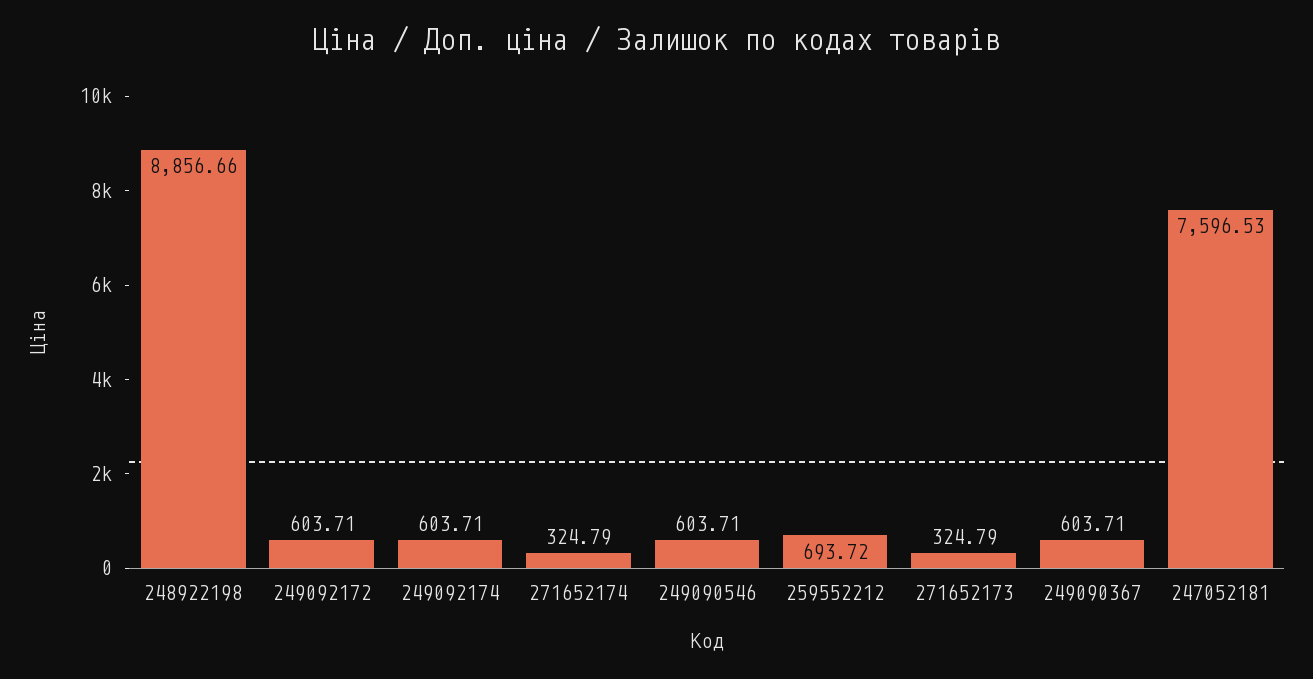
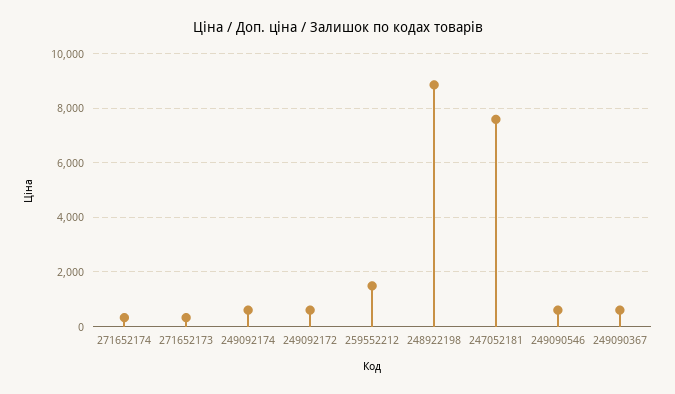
259552212: 693.72 -> 1500

